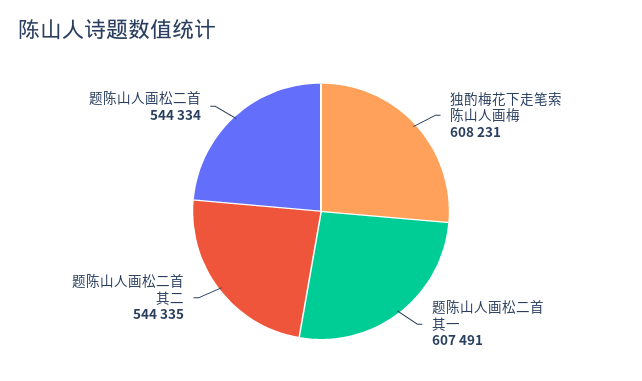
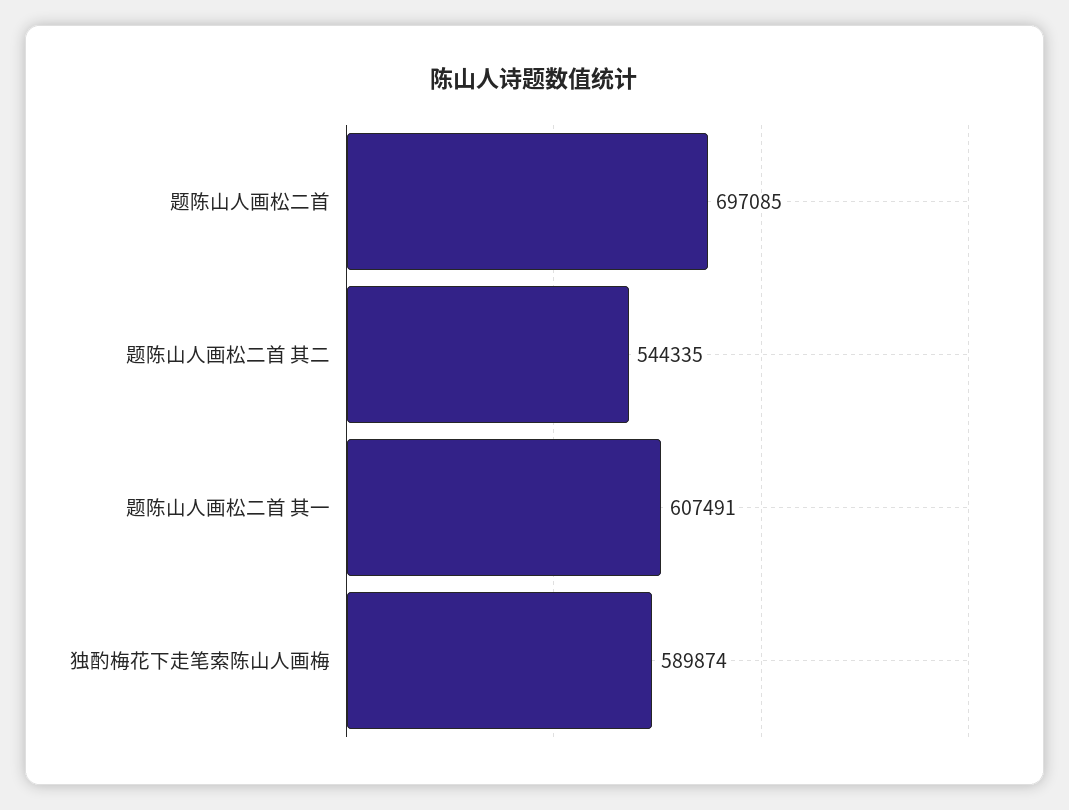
独酌梅花下走笔索陈山人画梅: 608231 -> 589874
题陈山人画松二首: 544334 -> 697085

